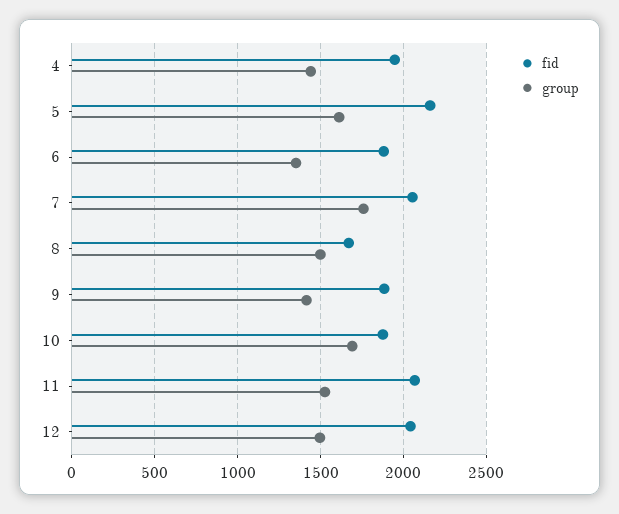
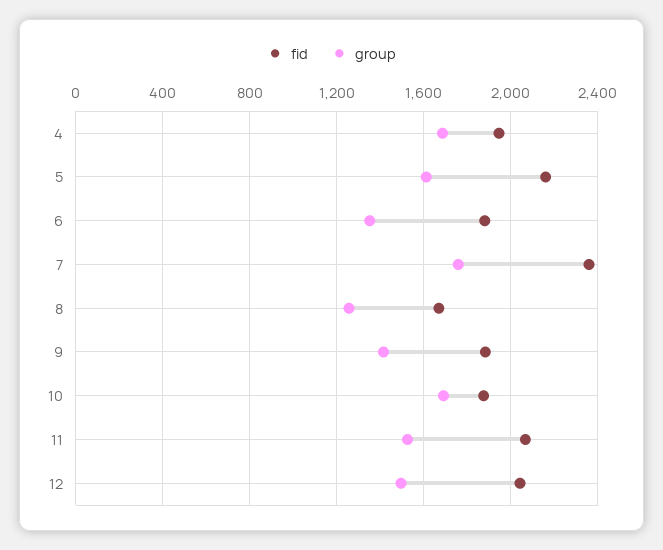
group, 4: 1450 -> 1700
fid, 7: 2050 -> 2350
group, 8: 1500 -> 1250

